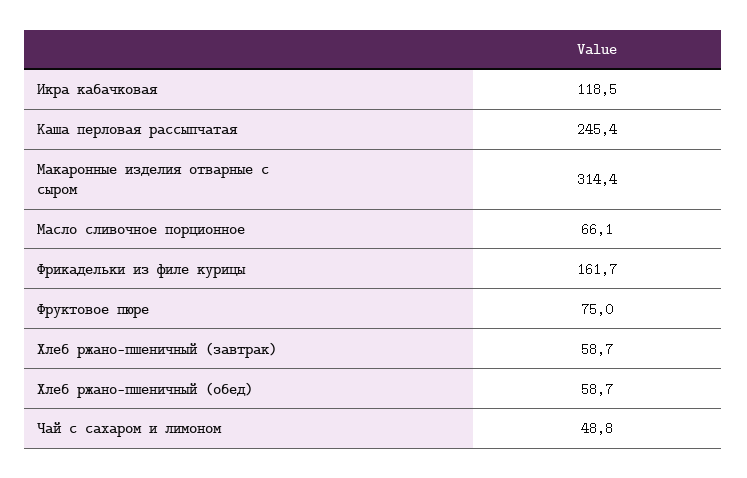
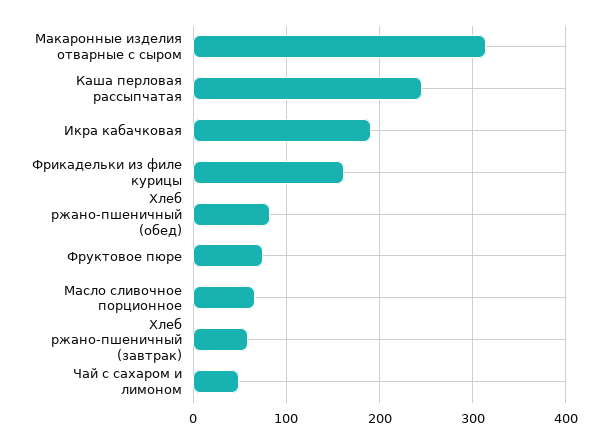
Икра кабачковая: 118.5 -> 190
Хлеб ржано-пшеничный (обед): 58.7 -> 80

